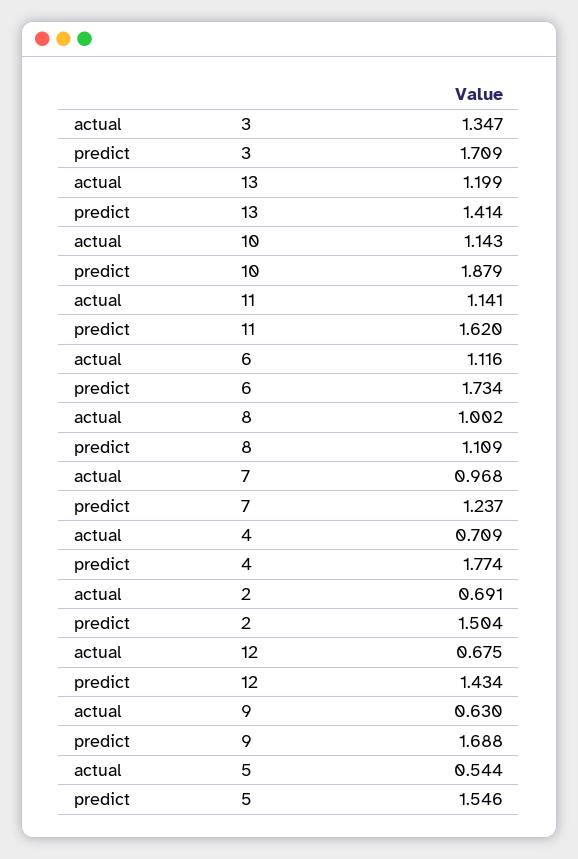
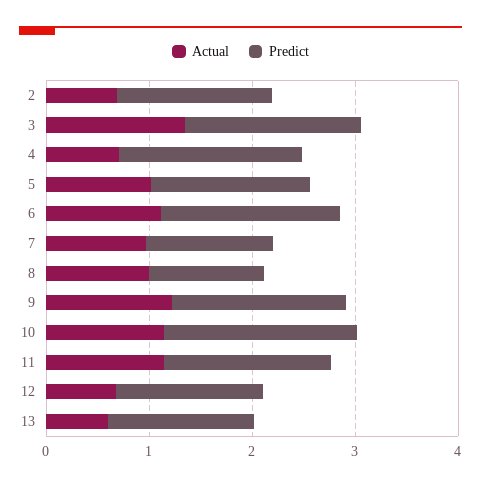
actual, 13: 1.199 -> 0.6
actual, 9: 0.63 -> 1.2
actual, 5: 0.544 -> 1

